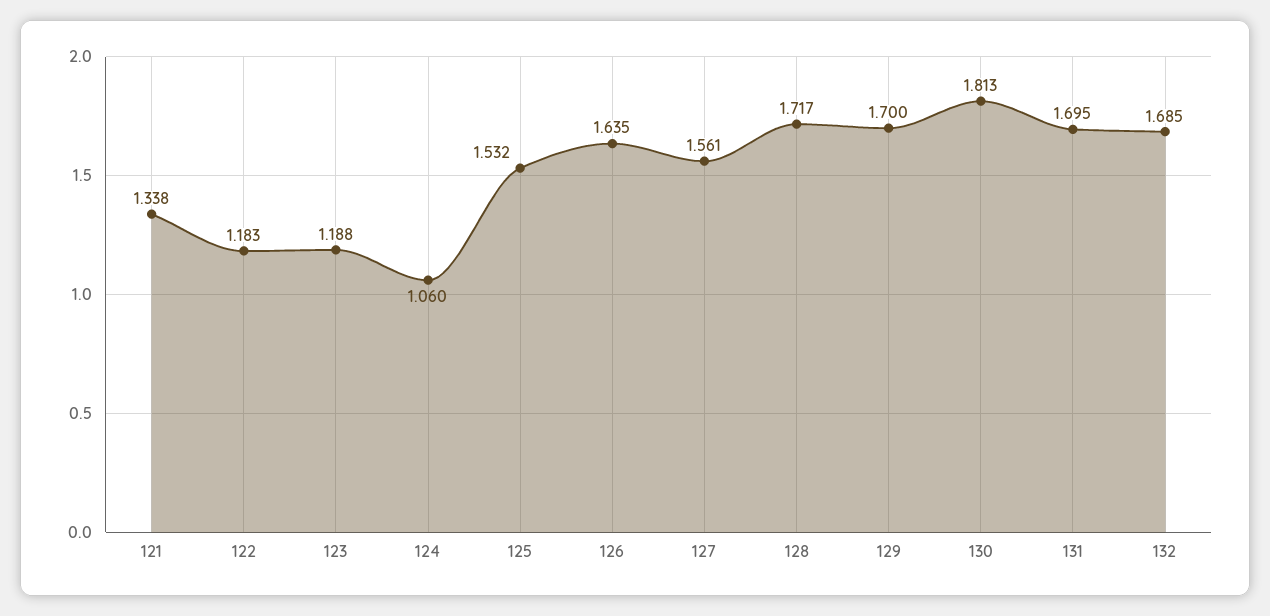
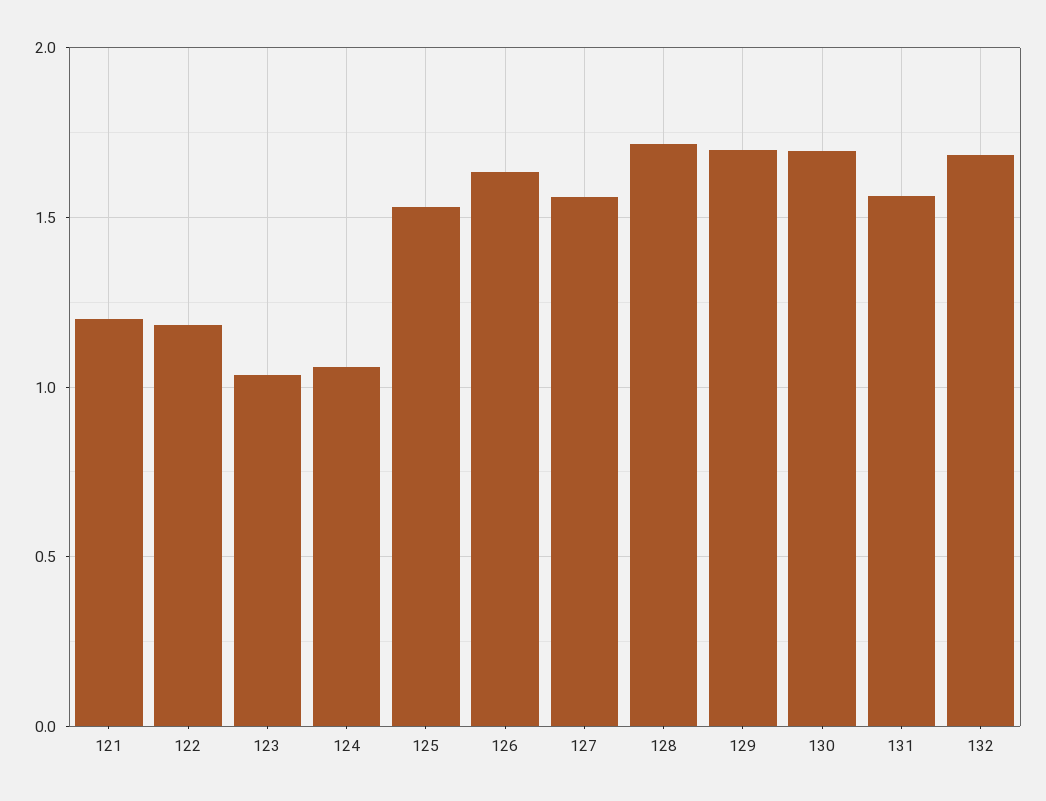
121: 1.338 -> 1.2
123: 1.188 -> 1.05
130: 1.813 -> 1.7
131: 1.695 -> 1.55

